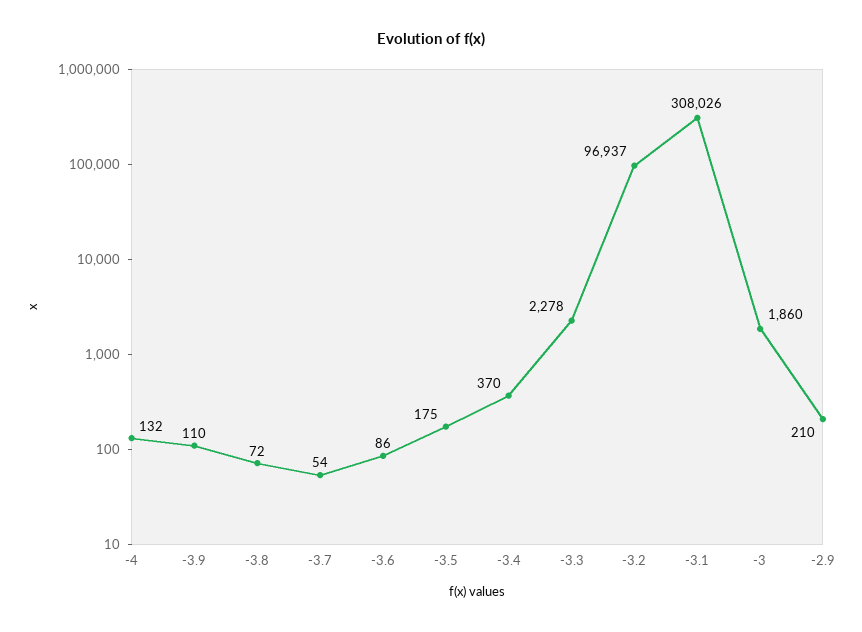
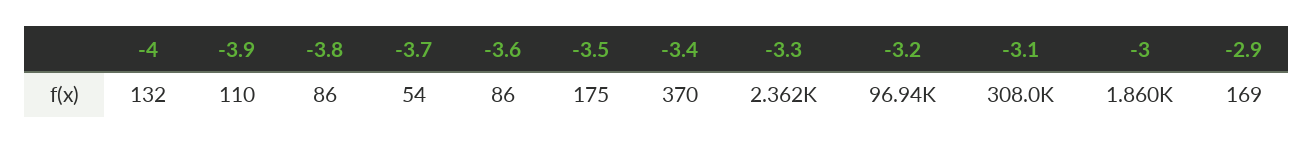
-3.8: 72 -> 86
-3.3: 2278 -> 2362
-2.9: 210 -> 169

